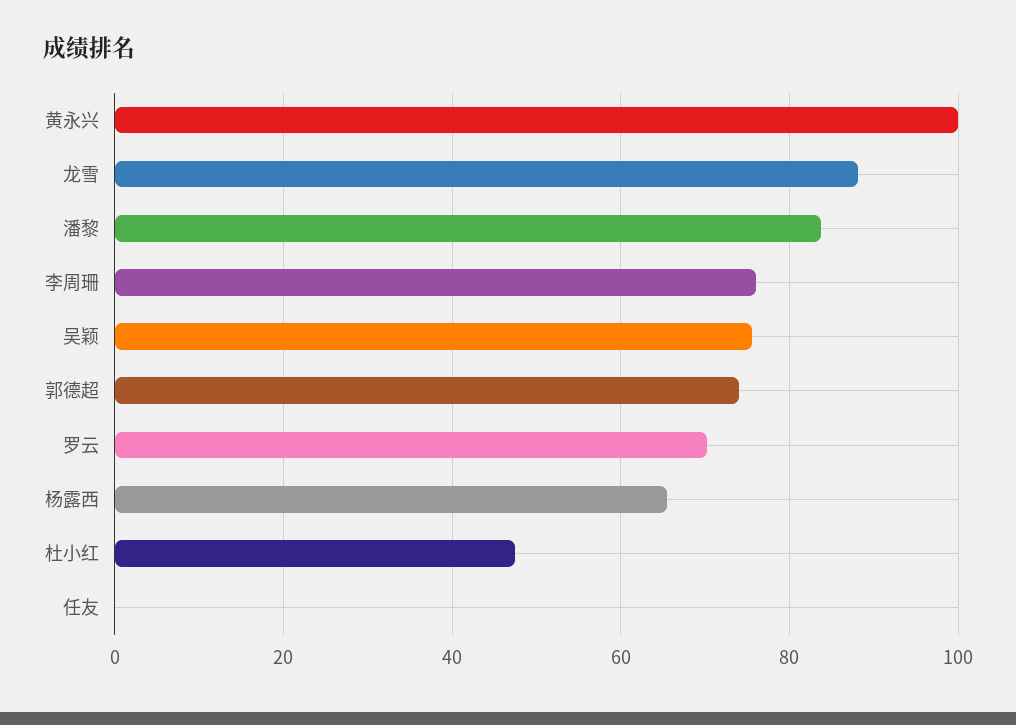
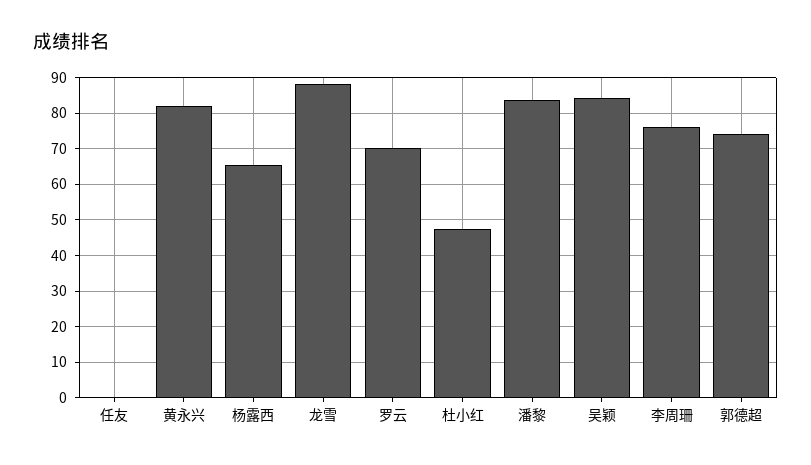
黄永兴: 100 -> 82
吴颖: 76 -> 84

